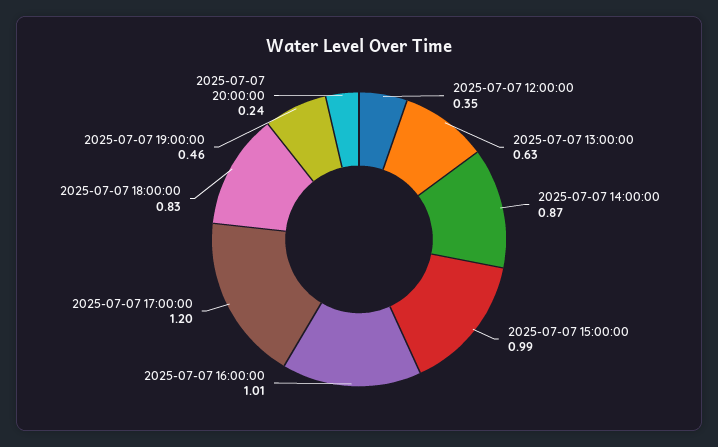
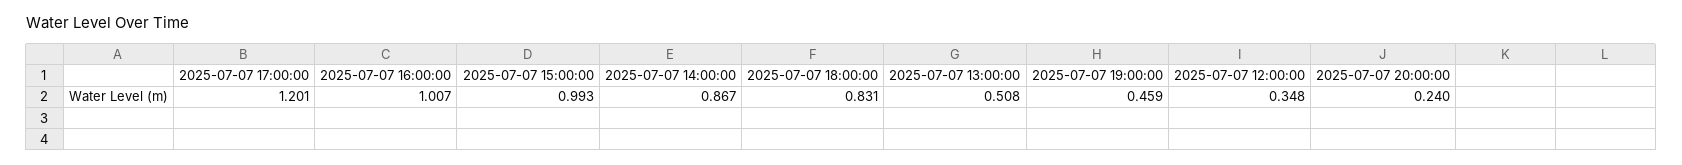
2025-07-07 13:00:00: 0.63 -> 0.508

